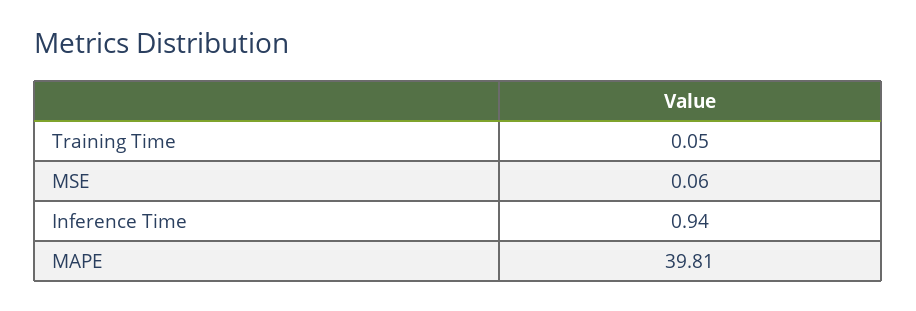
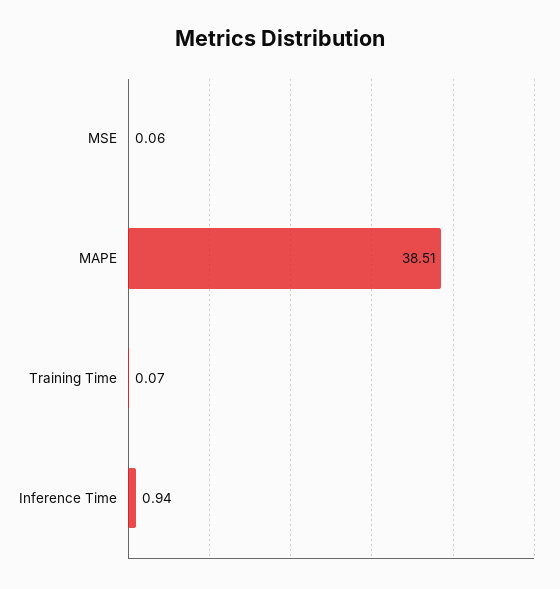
Training Time: 0.05 -> 0.07
MAPE: 39.81 -> 38.51

